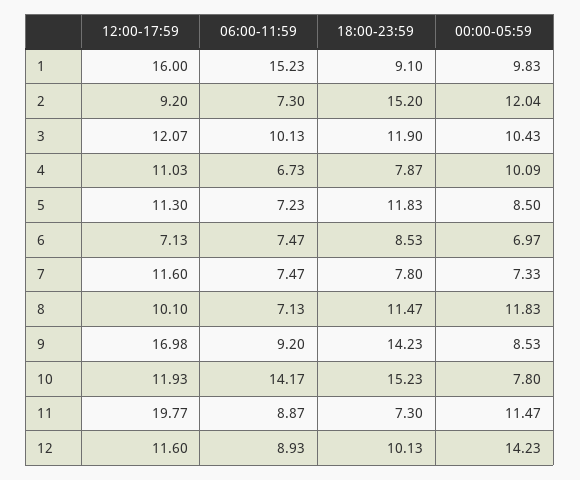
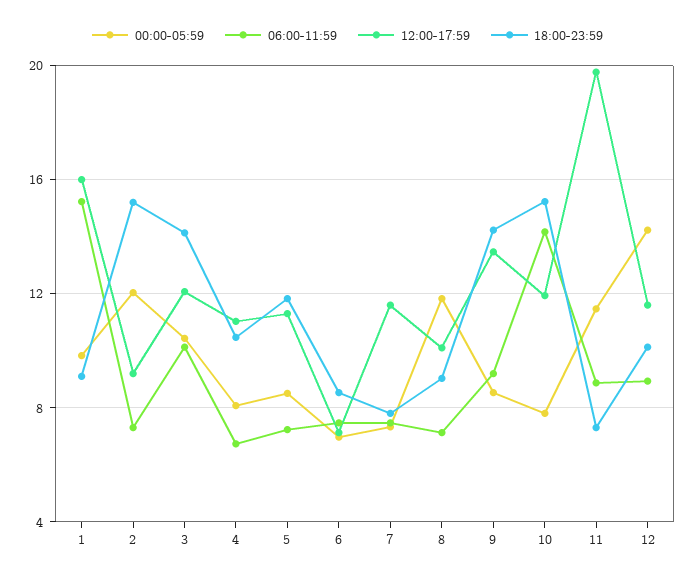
18:00-23:59, 3: 11.9 -> 14
18:00-23:59, 4: 7.87 -> 10.5
00:00-05:59, 4: 10.09 -> 8
18:00-23:59, 8: 11.47 -> 9
12:00-17:59, 9: 16.98 -> 13.5

